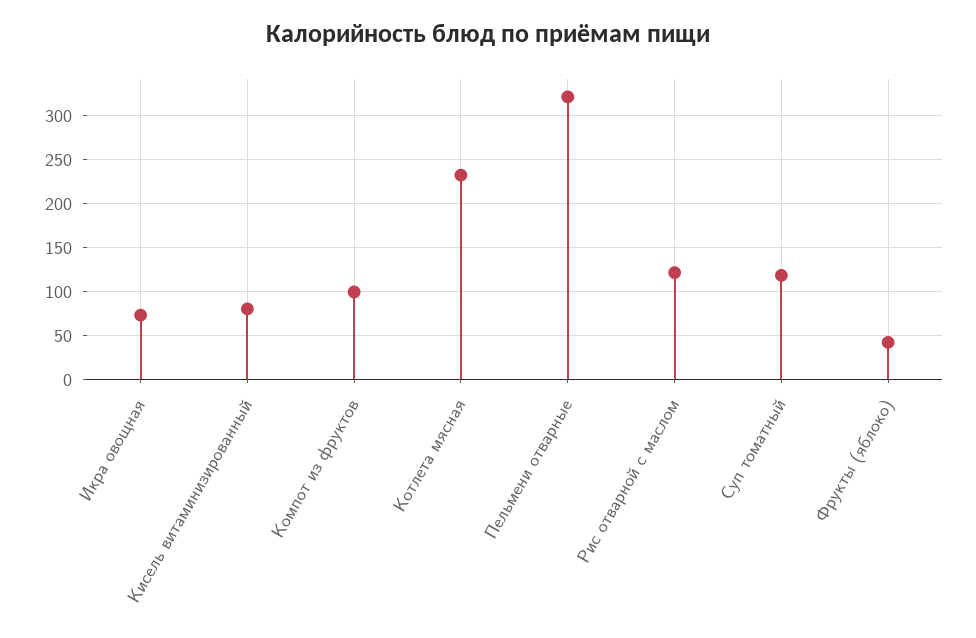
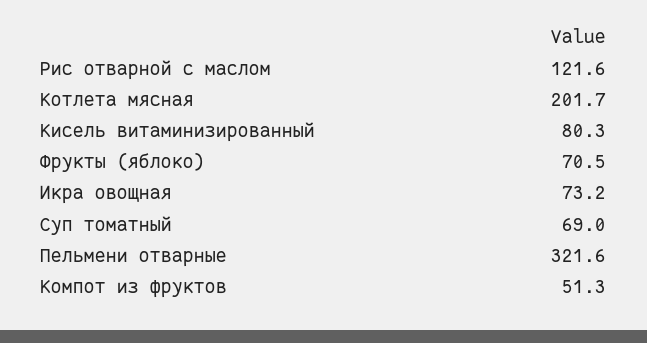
Компот из фруктов: 100 -> 51.3
Котлета мясная: 230 -> 201.7
Суп томатный: 120 -> 69
Фрукты (яблоко): 40 -> 70.5

